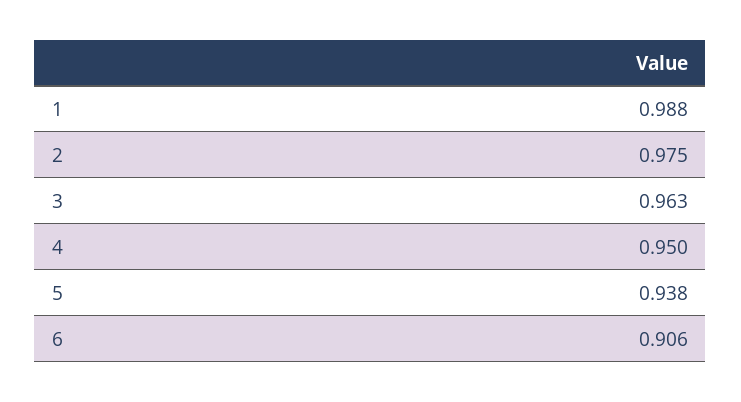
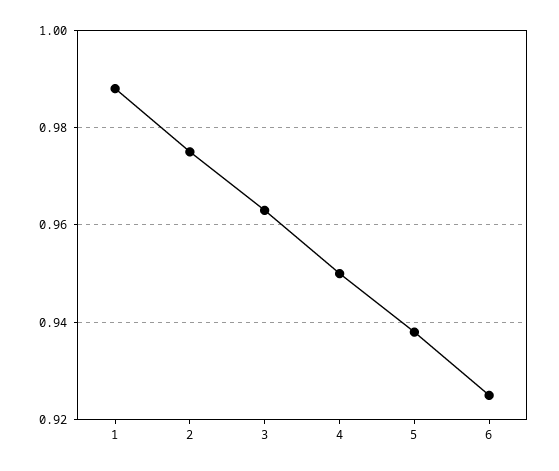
6: 0.906 -> 0.925

